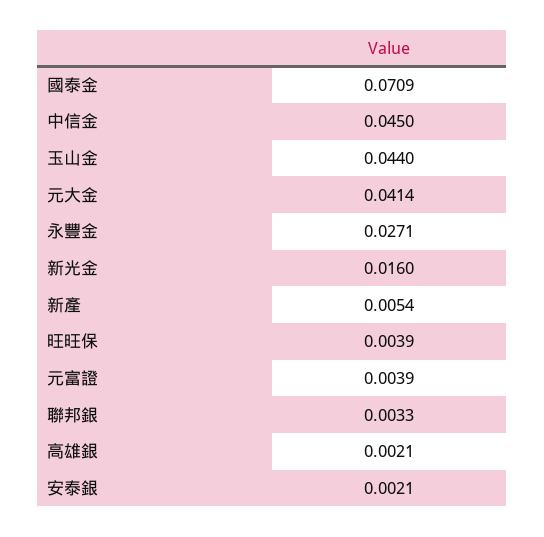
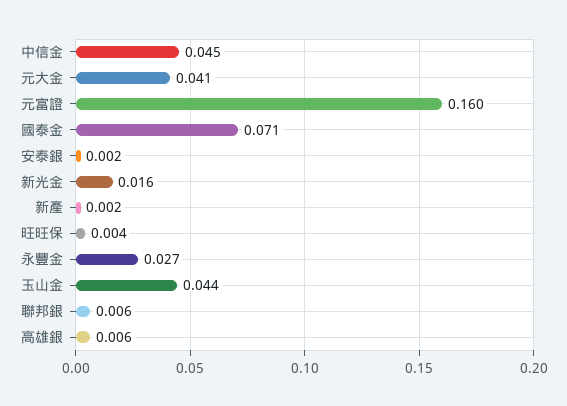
新產: 0.0054 -> 0.002
元富證: 0.0039 -> 0.16
聯邦銀: 0.0033 -> 0.006
高雄銀: 0.0021 -> 0.006

